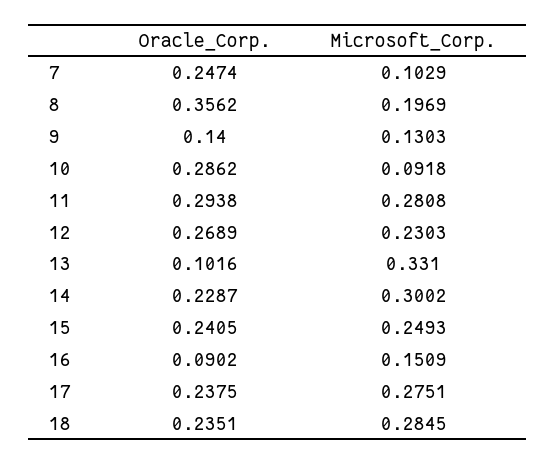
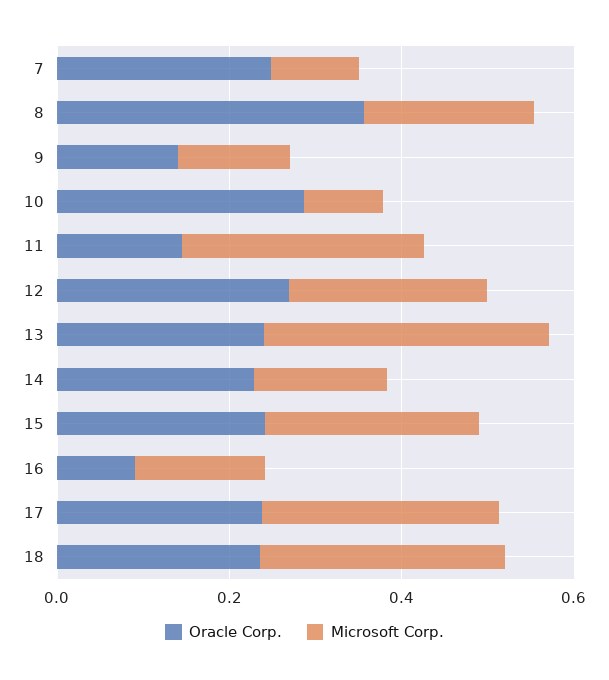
Oracle_Corp., 11: 0.2938 -> 0.15
Oracle_Corp., 13: 0.1016 -> 0.25
Microsoft_Corp., 14: 0.3002 -> 0.15

